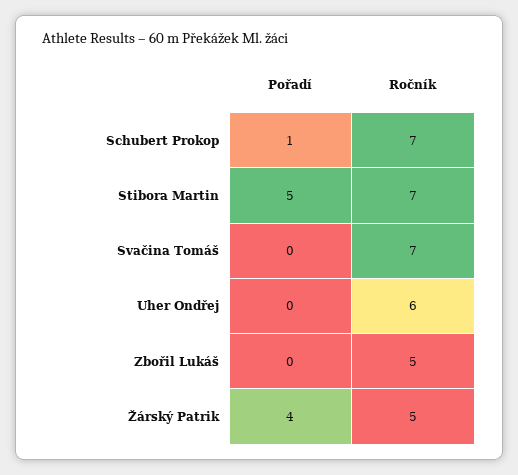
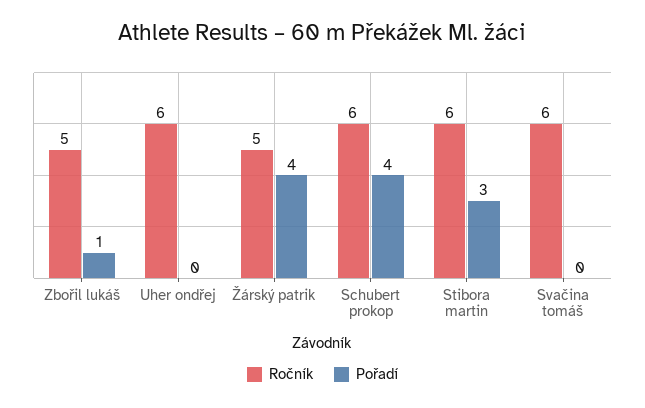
Pořadí, Schubert Prokop: 1 -> 4
Ročník, Schubert Prokop: 7 -> 6
Pořadí, Stibora Martin: 5 -> 3
Ročník, Stibora Martin: 7 -> 6
Ročník, Svačina Tomáš: 7 -> 6
Pořadí, Zbořil Lukáš: 0 -> 1

